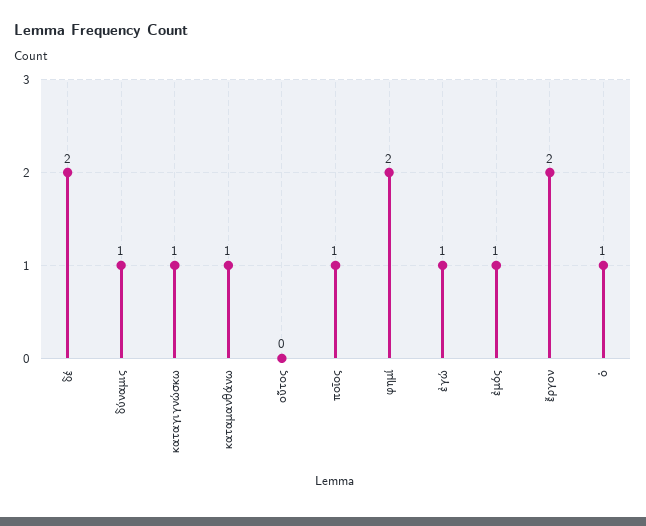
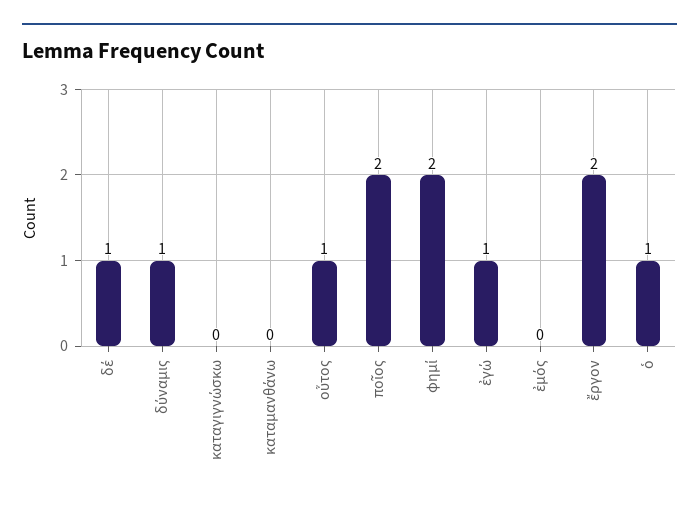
δέ: 2 -> 1
καταγιγνώσκω: 1 -> 0
καταμανθάνω: 1 -> 0
οὗτος: 0 -> 1
ποῖος: 1 -> 2
ἐμός: 1 -> 0

